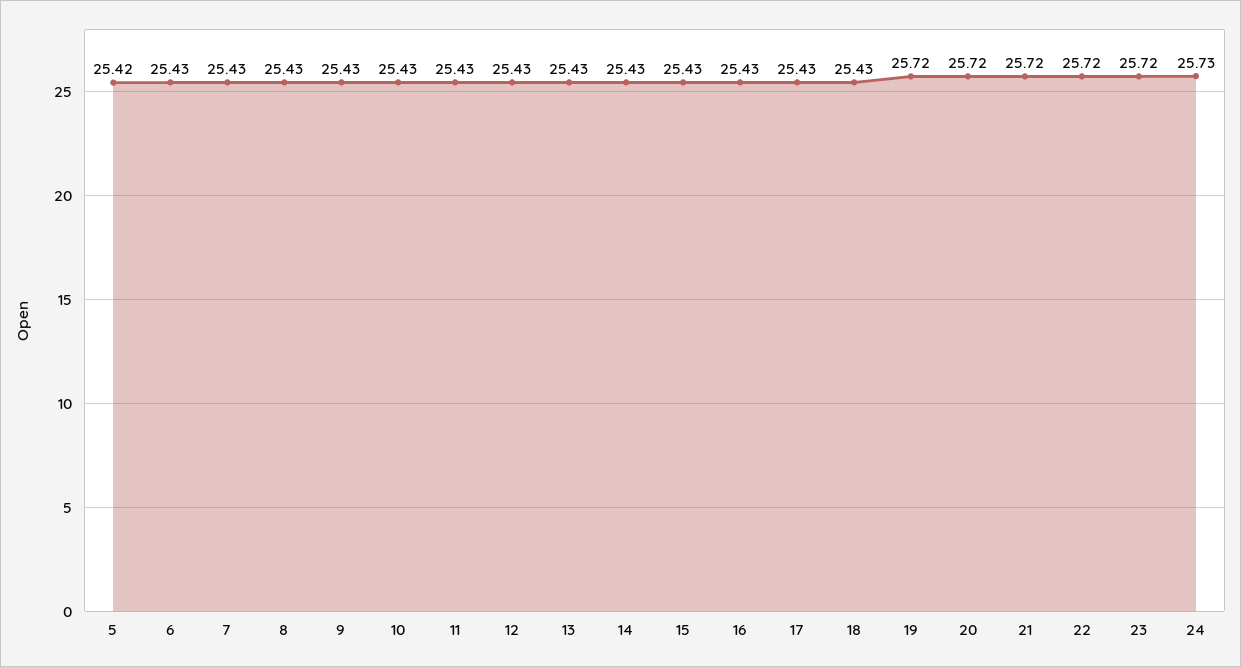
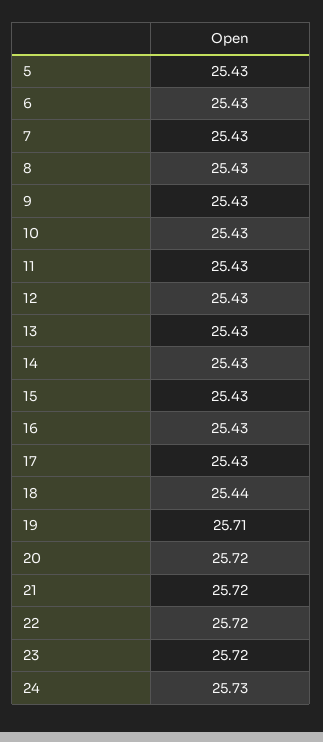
5: 25.42 -> 25.43
18: 25.43 -> 25.44
19: 25.72 -> 25.71

